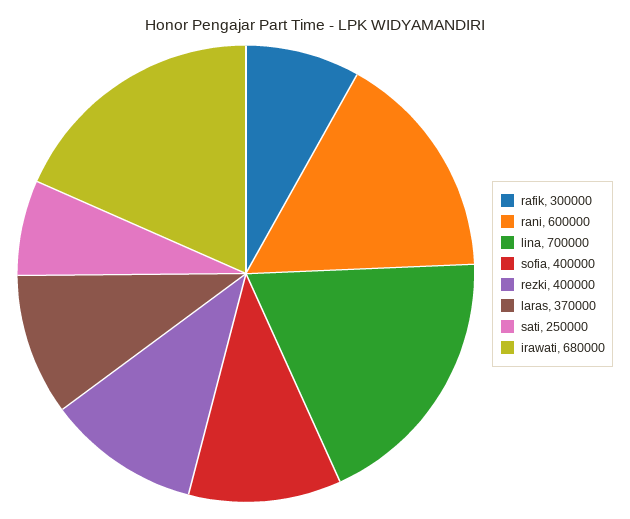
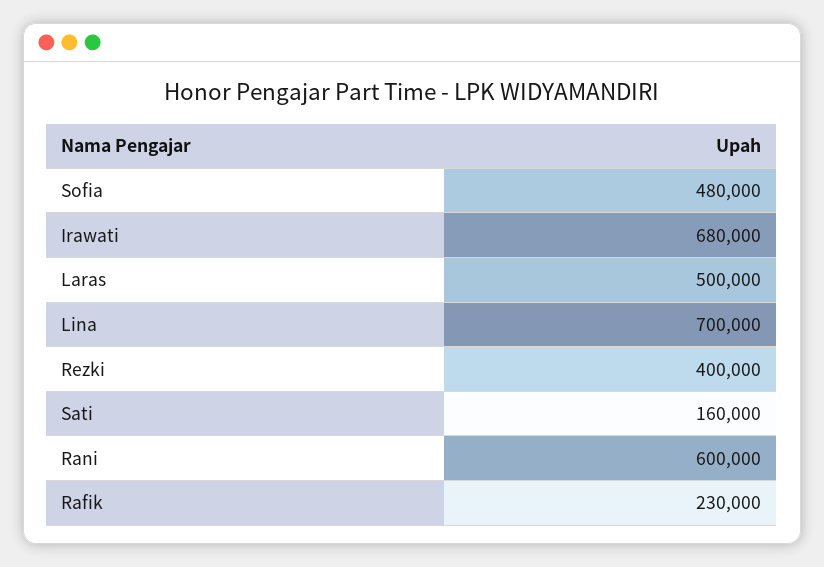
rafik: 300000 -> 230000
sofia: 400000 -> 480000
laras: 370000 -> 500000
sati: 250000 -> 160000

